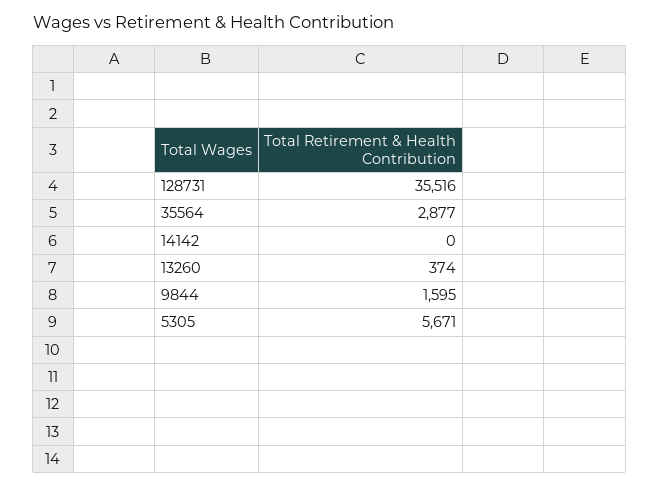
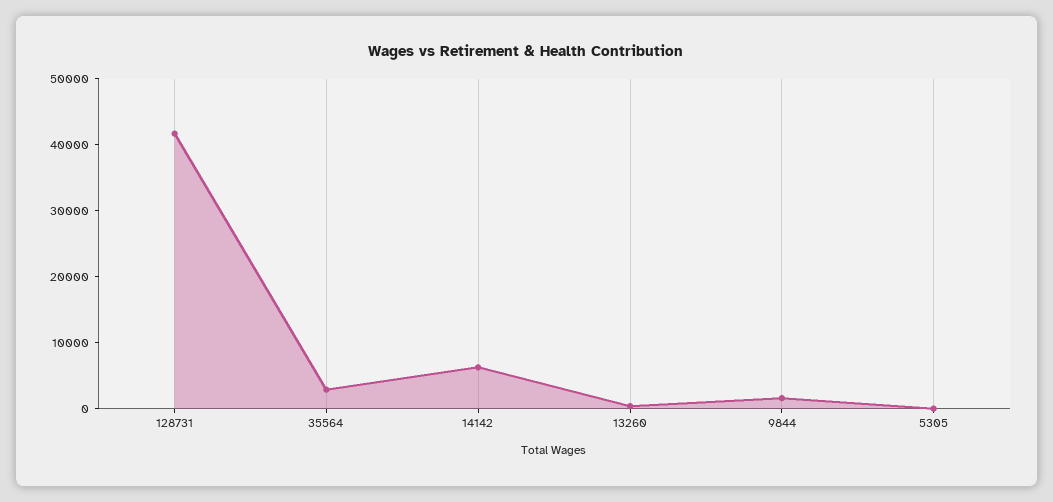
128731: 35516 -> 42000
14142: 0 -> 6000
5305: 5671 -> 0

